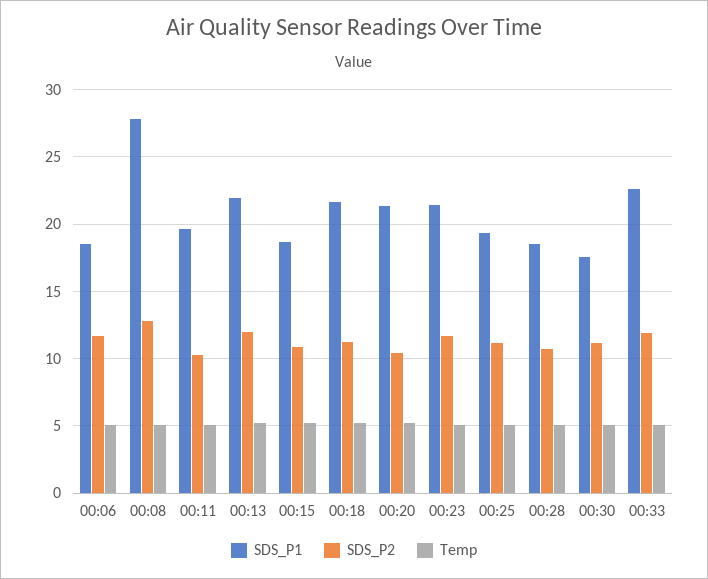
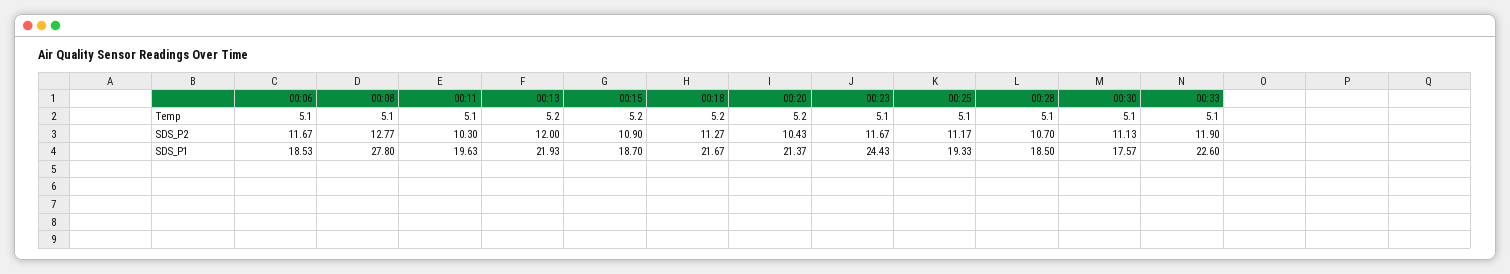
SDS_P1, 00:23: 21.5 -> 24.43

